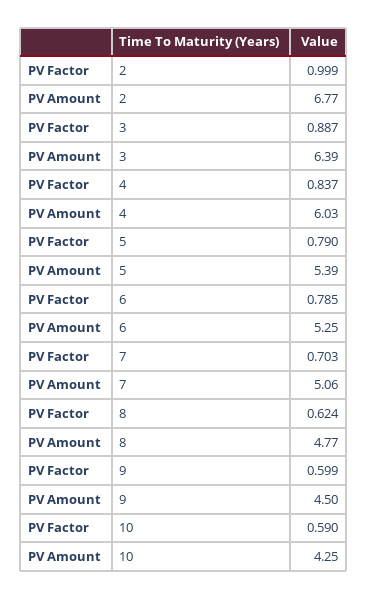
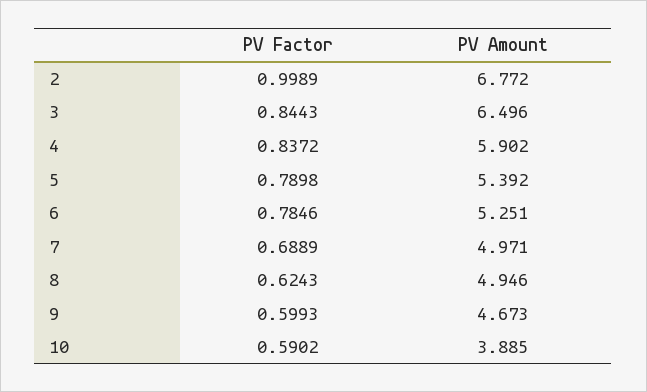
PV Factor, 3: 0.887 -> 0.8443
PV Amount, 3: 6.39 -> 6.496
PV Amount, 4: 6.03 -> 5.902
PV Factor, 7: 0.703 -> 0.6889
PV Amount, 7: 5.06 -> 4.971
PV Amount, 8: 4.77 -> 4.946
PV Amount, 9: 4.5 -> 4.673
PV Amount, 10: 4.25 -> 3.885

